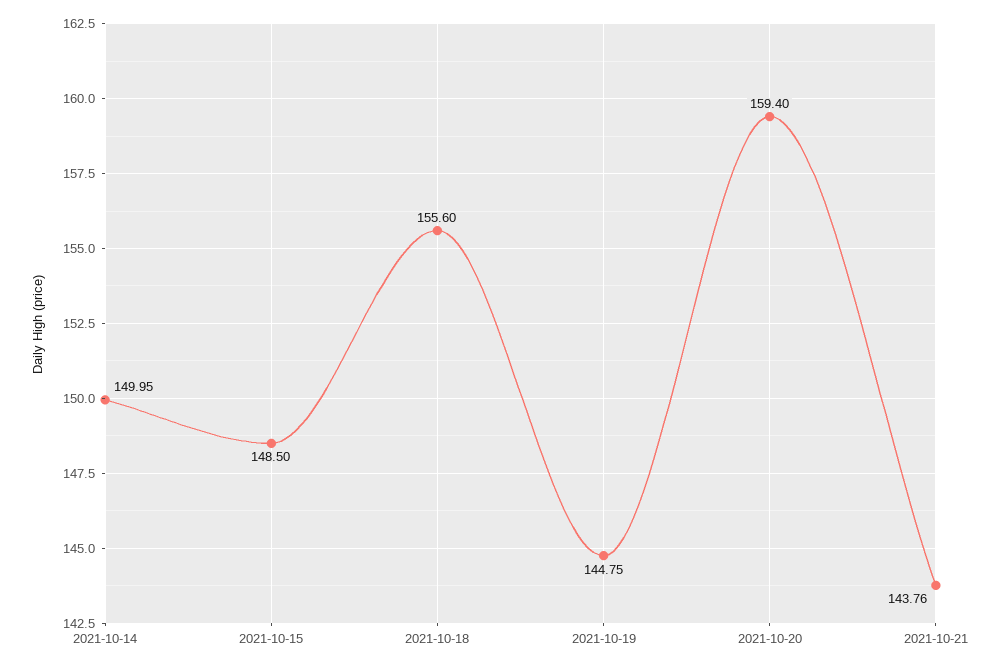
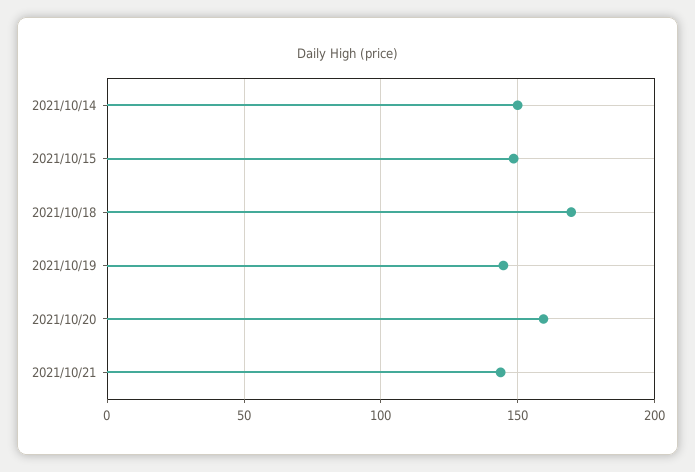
2021-10-18: 155.6 -> 170

